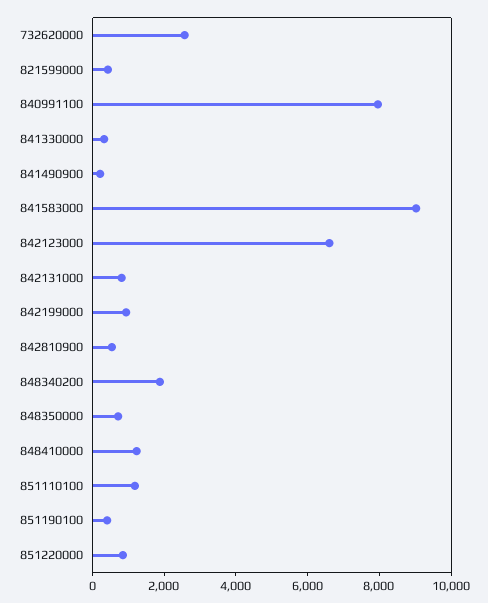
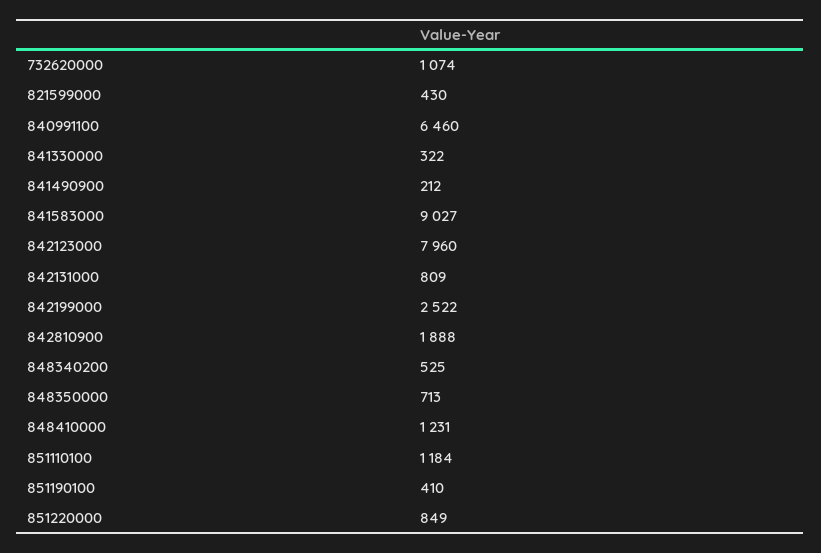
732620000: 2500 -> 1074
840991100: 8000 -> 6460
842123000: 6500 -> 7960
842199000: 1000 -> 2522
842810900: 500 -> 1888
848340200: 2000 -> 525

